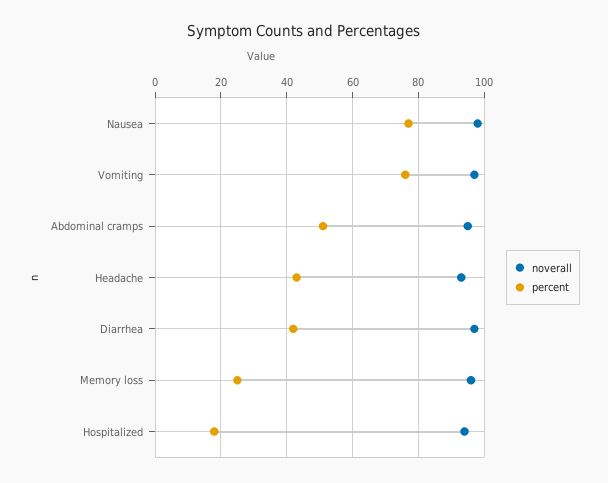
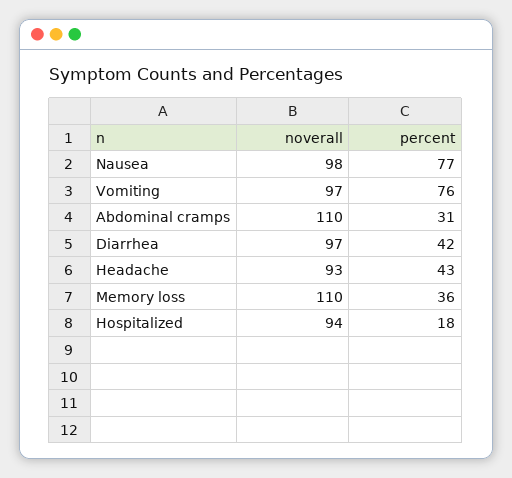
noverall, Abdominal cramps: 95 -> 110
percent, Abdominal cramps: 50 -> 31
noverall, Memory loss: 95 -> 110
percent, Memory loss: 25 -> 36

